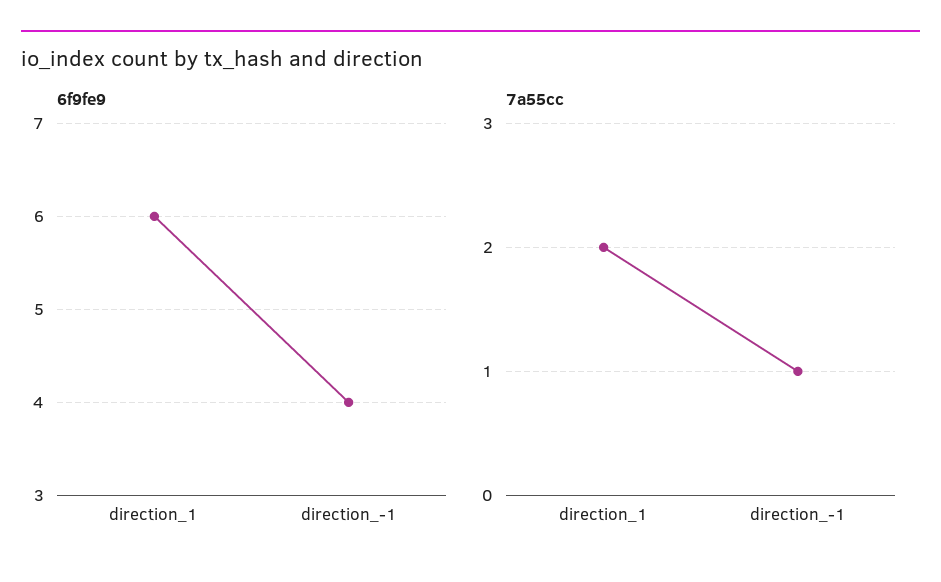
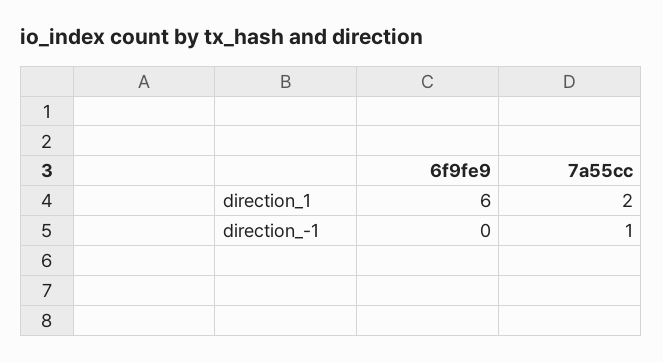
6f9fe9, direction_-1: 4 -> 0

